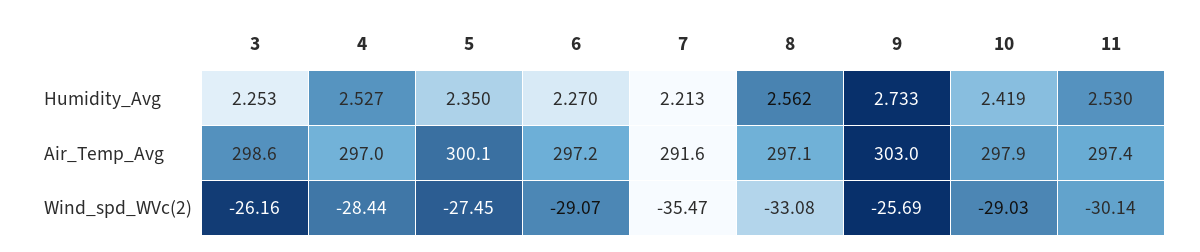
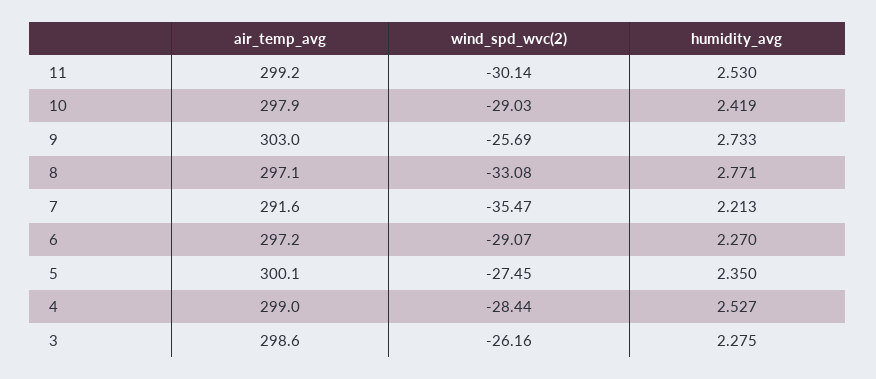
3, Humidity_Avg: 2.253 -> 2.275
8, Humidity_Avg: 2.562 -> 2.771
4, Air_Temp_Avg: 297 -> 299
11, Air_Temp_Avg: 297.4 -> 299.2

